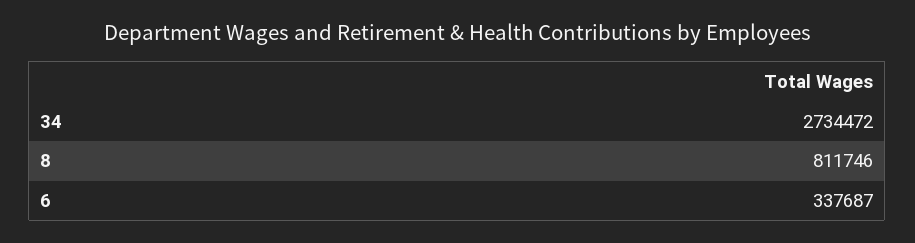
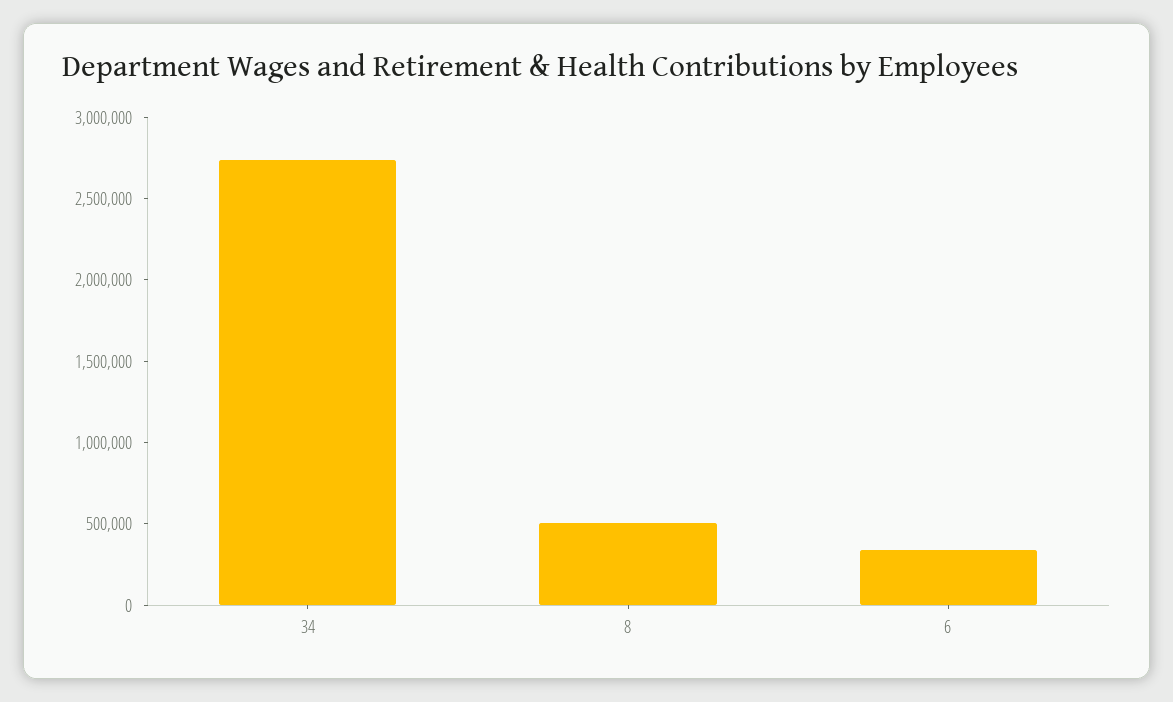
8: 811746 -> 500000

